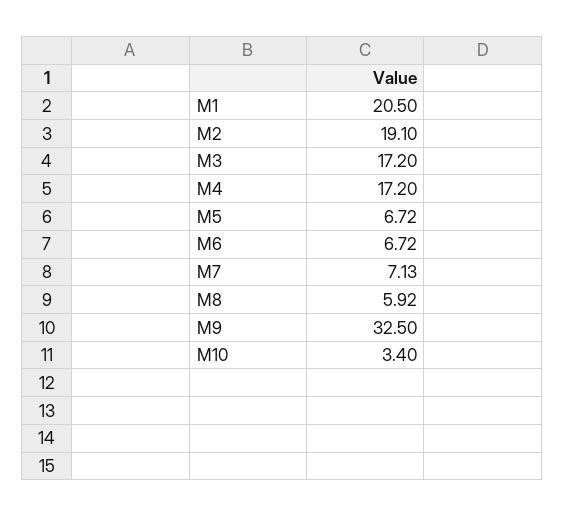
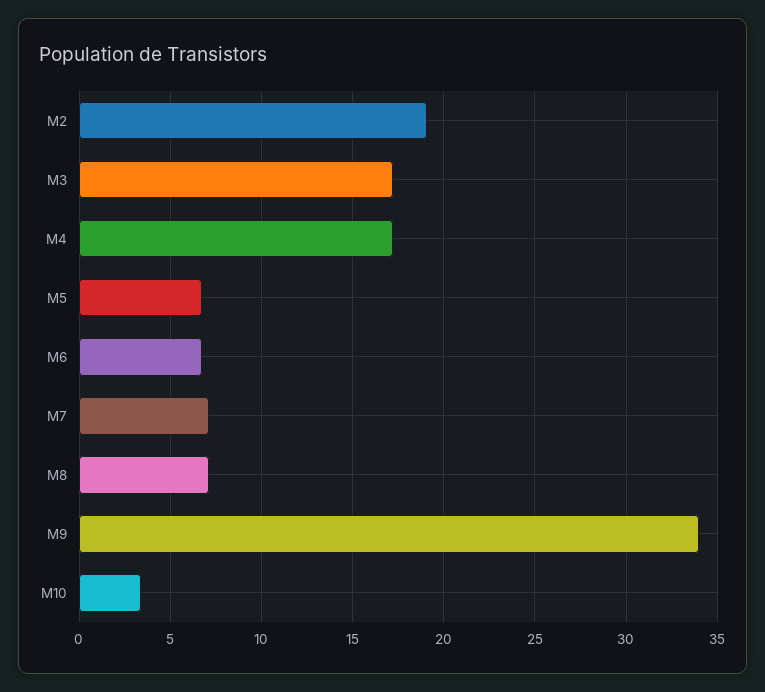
M1: 20.5 -> none
M8: 5.92 -> 7
M9: 32.5 -> 34

